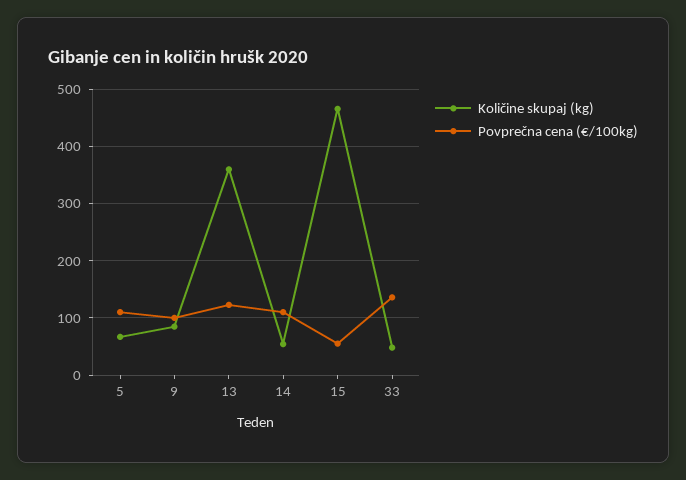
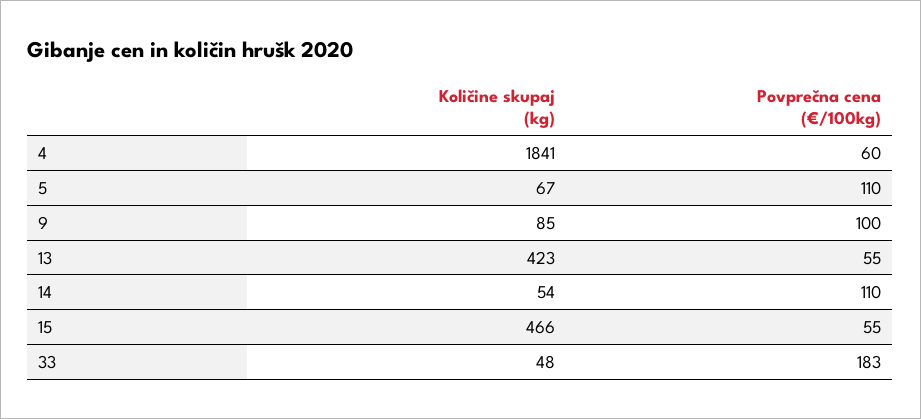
Količine skupaj (kg), 13: 360 -> 423
Povprečna cena (€/100kg), 13: 120 -> 55
Povprečna cena (€/100kg), 33: 140 -> 183
Količine skupaj (kg), 4: none -> 1841
Povprečna cena (€/100kg), 4: none -> 60

